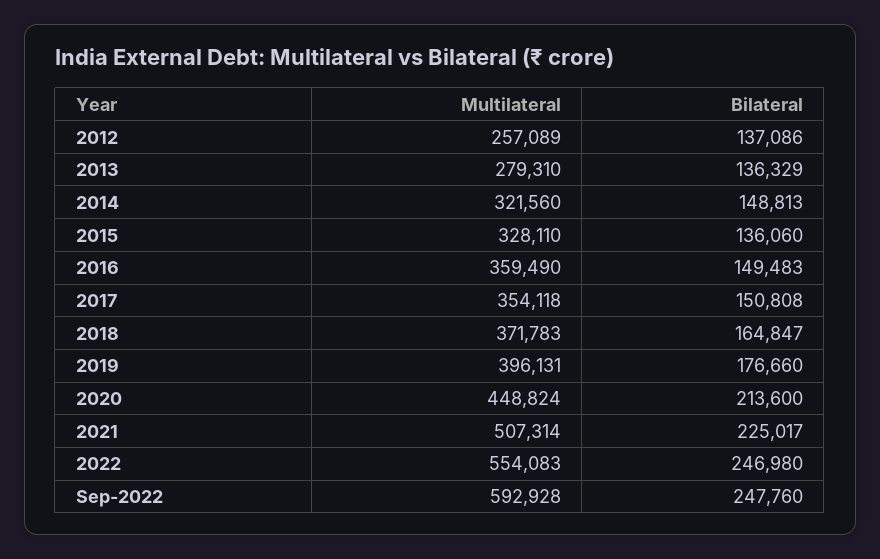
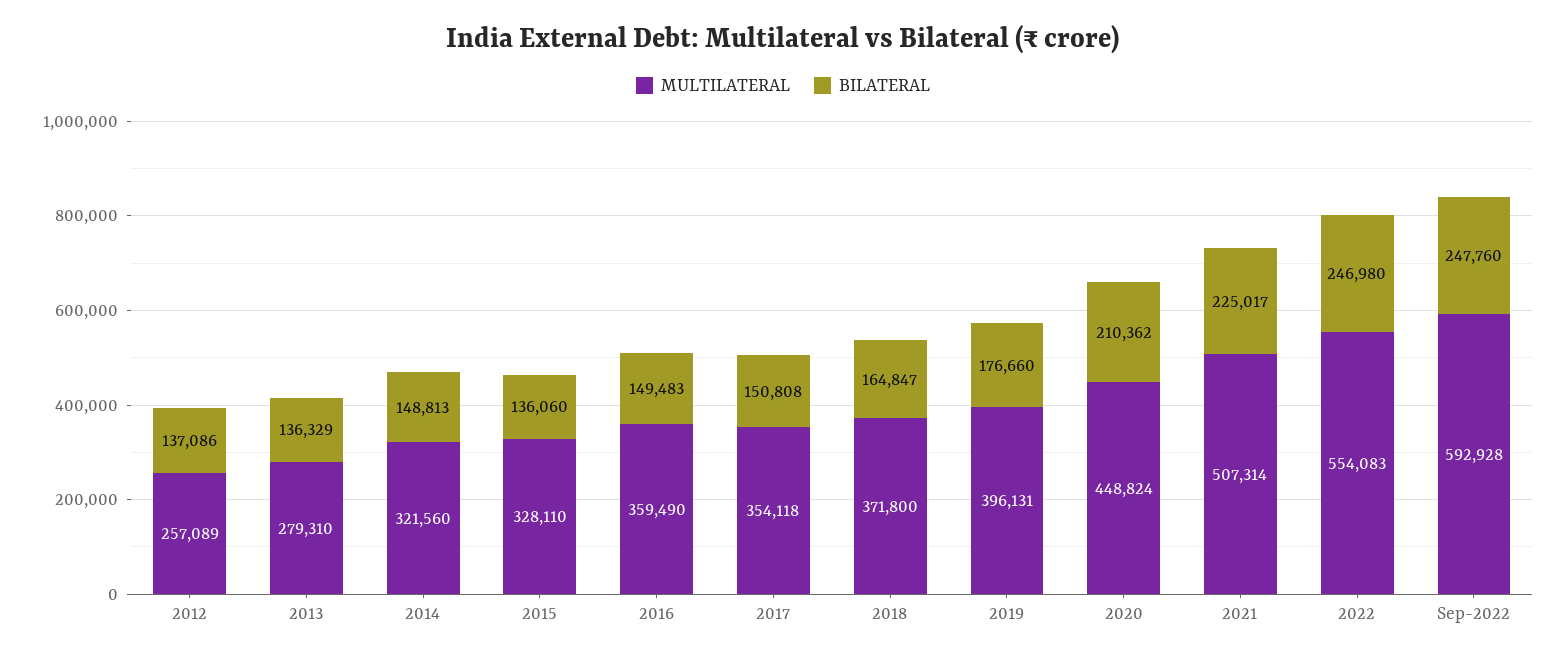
Multilateral, 2018: 371783 -> 371800
Bilateral, 2020: 213600 -> 210362

